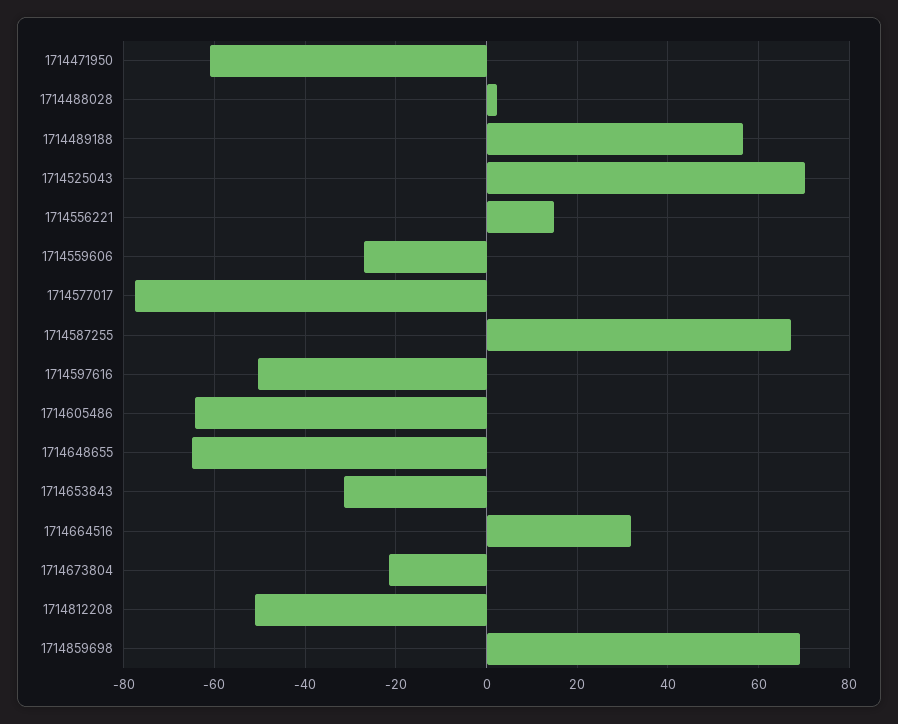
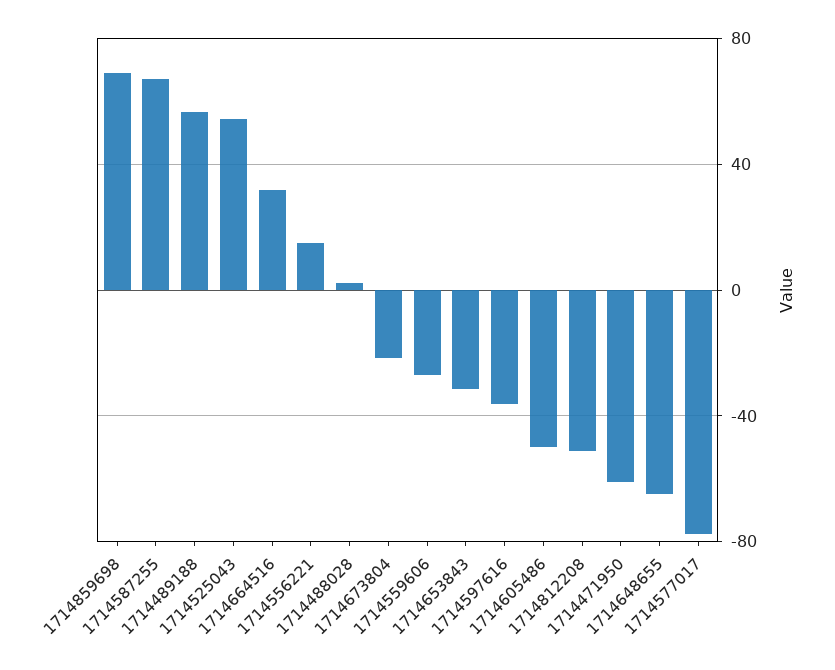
1714525043: 70 -> 55
1714597616: -50 -> -35
1714605486: -64 -> -50

